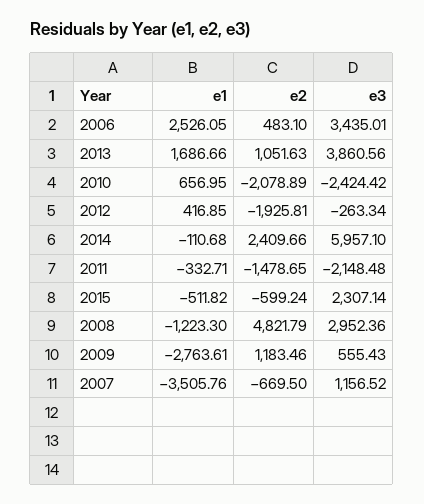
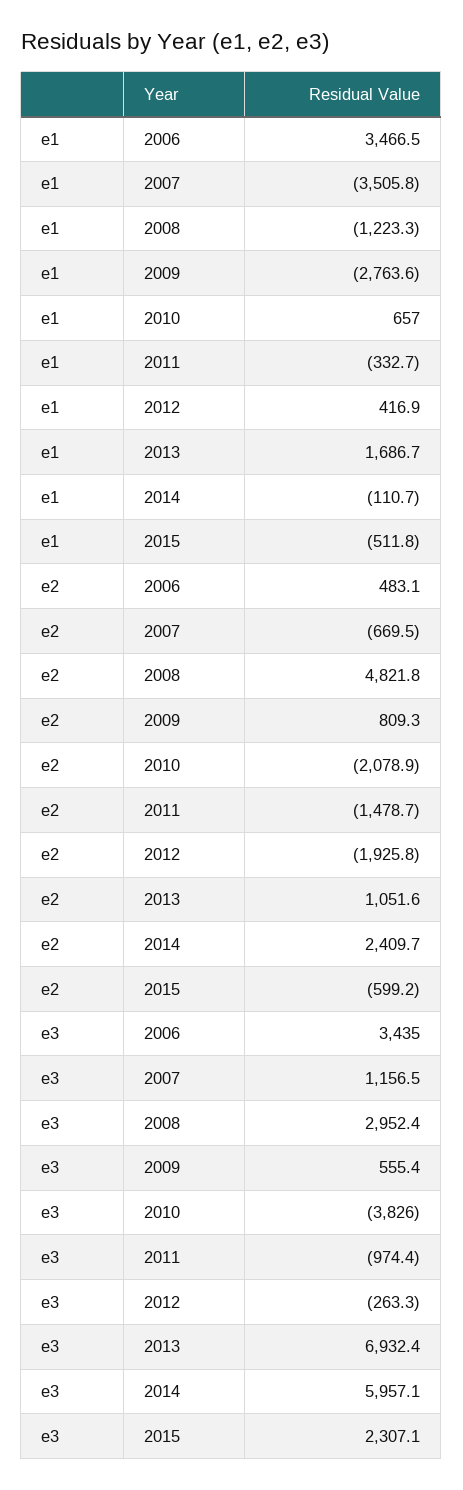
e1, 2006: 2526.05 -> 3466.5
e3, 2013: 3860.56 -> 6932.4
e3, 2010: -2424.42 -> -3826
e3, 2011: -2148.48 -> -974.4
e2, 2009: 1183.46 -> 809.3

